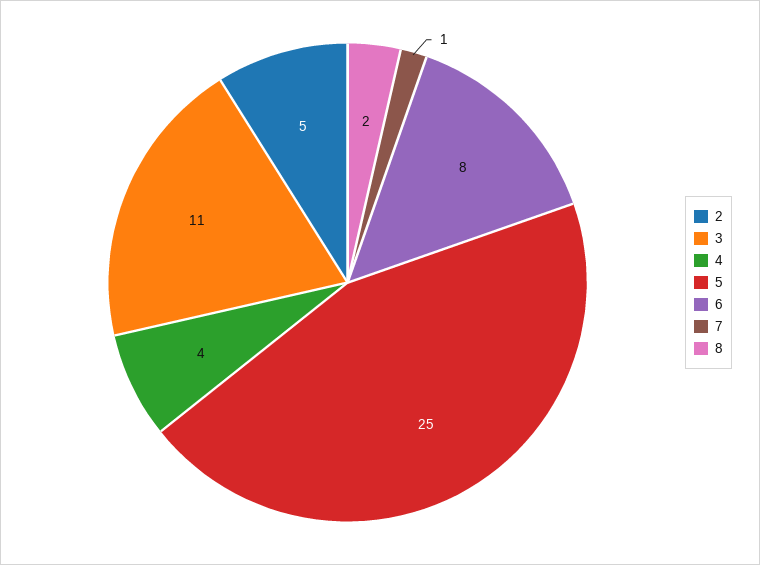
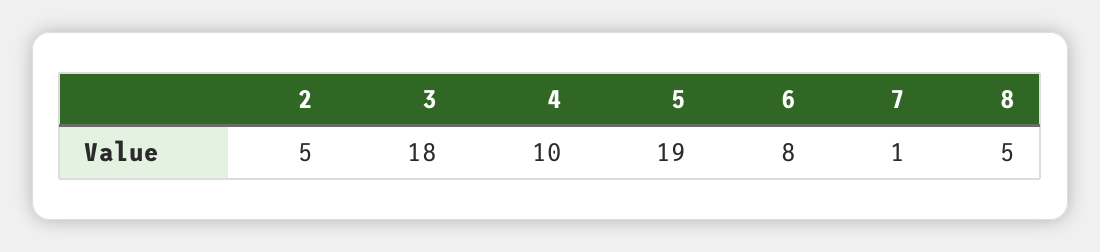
3: 11 -> 18
4: 4 -> 10
5: 25 -> 19
8: 2 -> 5

